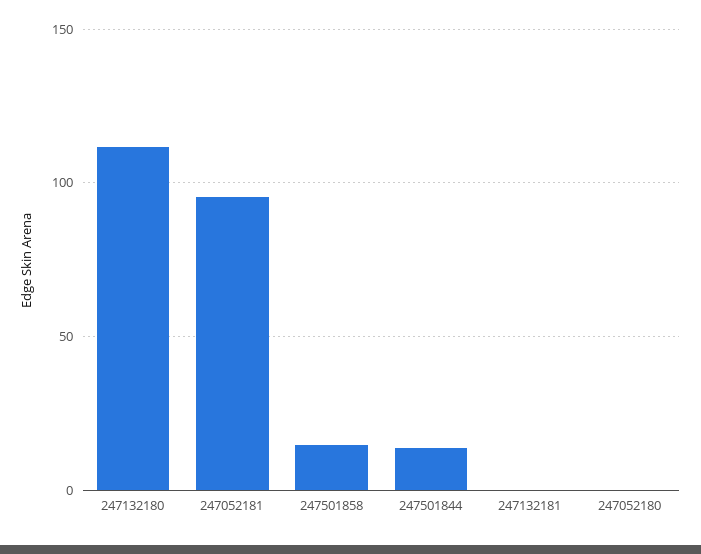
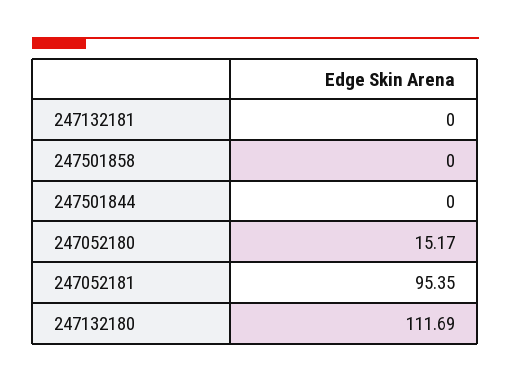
247501858: 15 -> 0
247501844: 15 -> 0
247052180: 0 -> 15.17

